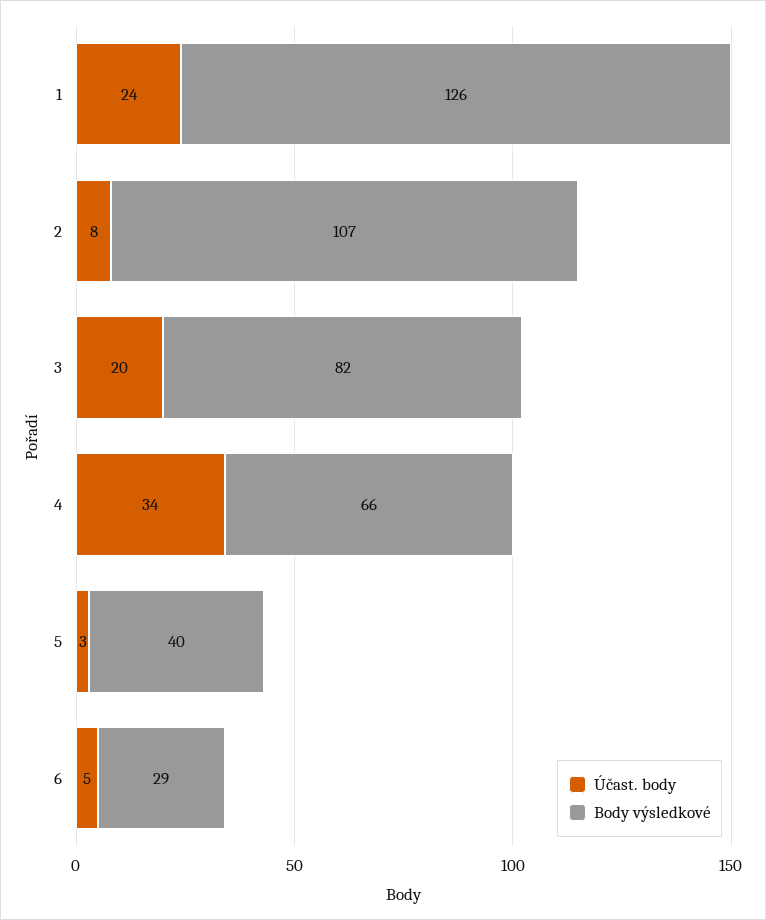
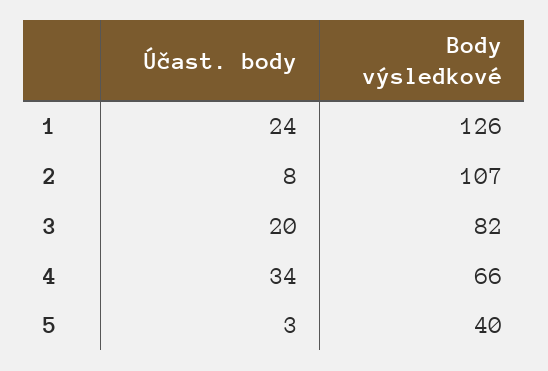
Účast. body, 6: 5 -> none
Body výsledkové, 6: 29 -> none

